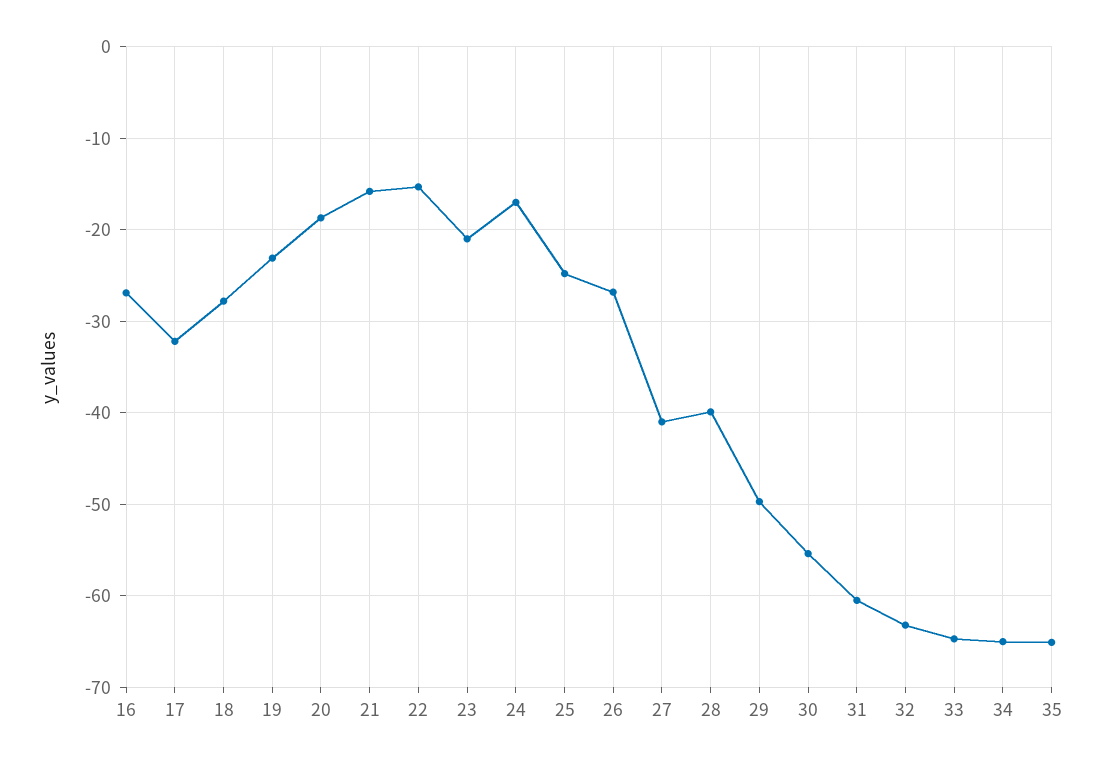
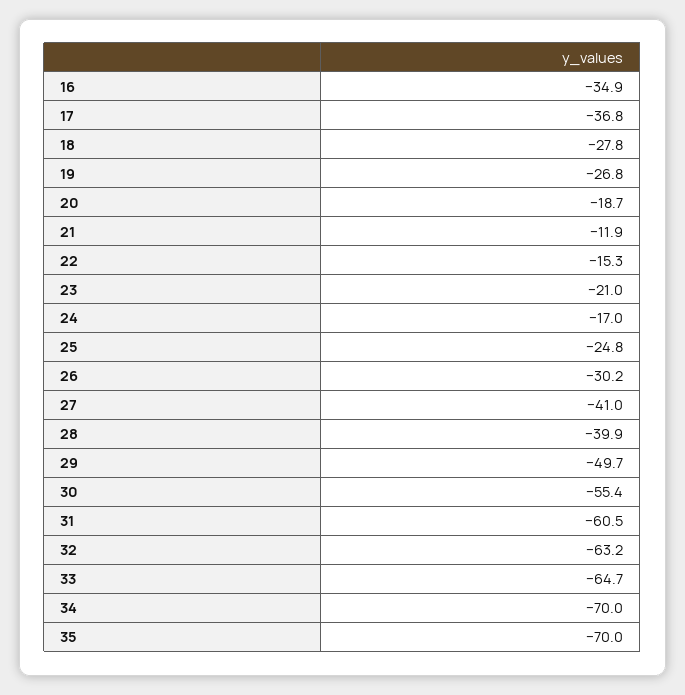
16: -27 -> -34.9
17: -32 -> -36.8
19: -23 -> -26.8
21: -16 -> -11.9
26: -27 -> -30.2
34: -65 -> -70
35: -65 -> -70

